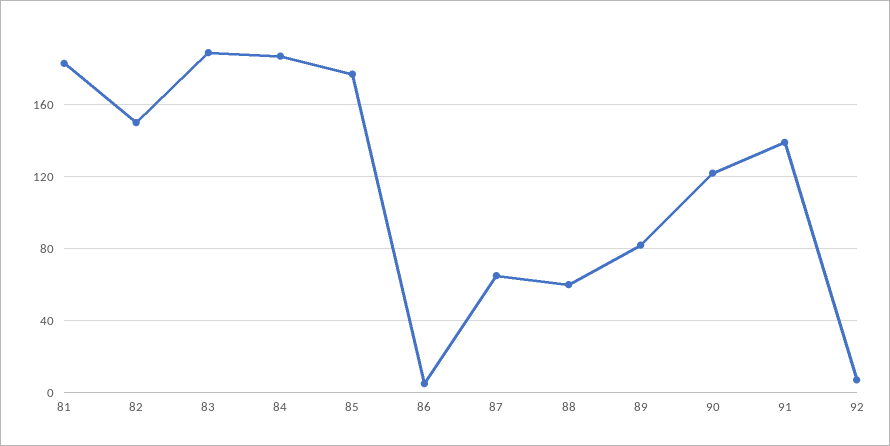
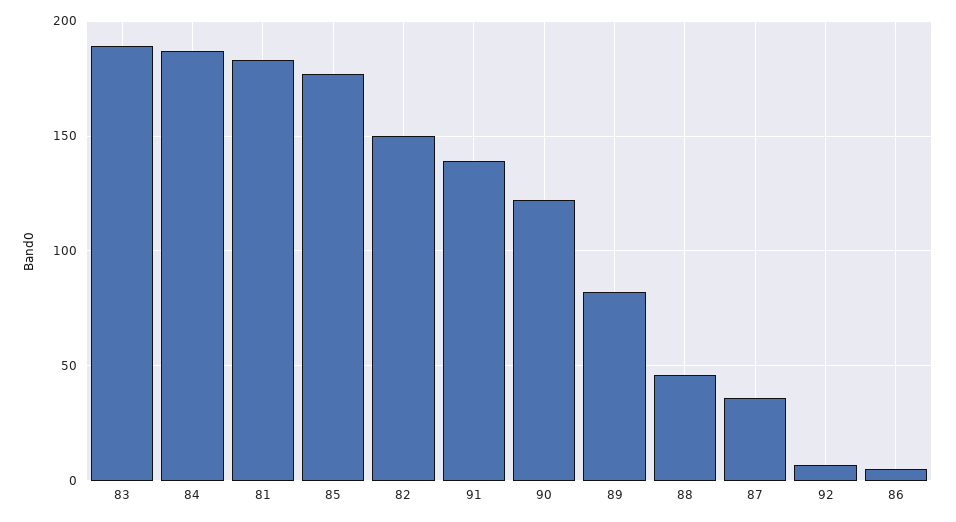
87: 65 -> 35
88: 60 -> 45

